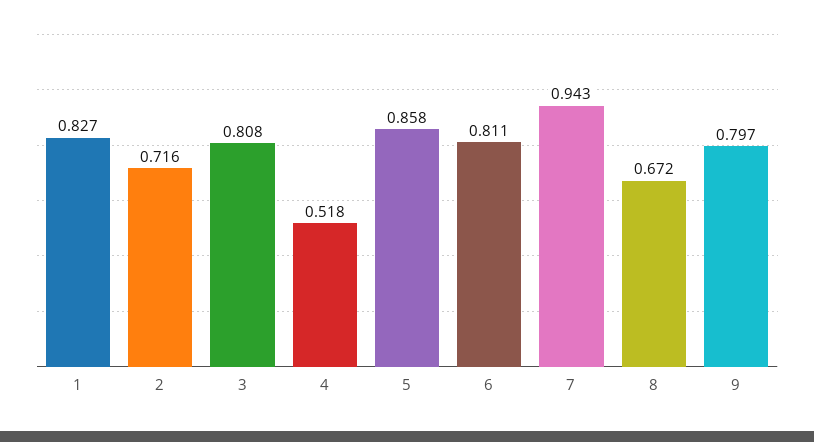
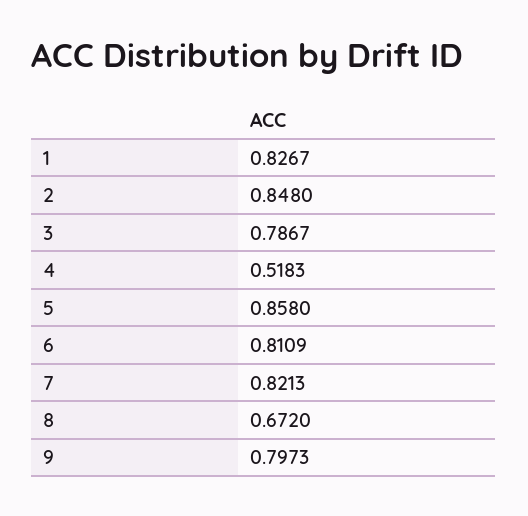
2: 0.716 -> 0.848
3: 0.808 -> 0.7867
7: 0.943 -> 0.8213

